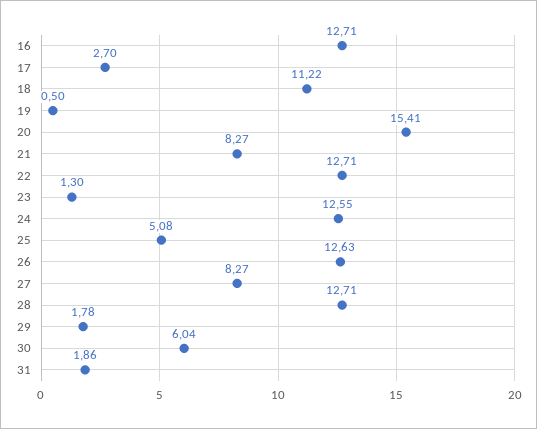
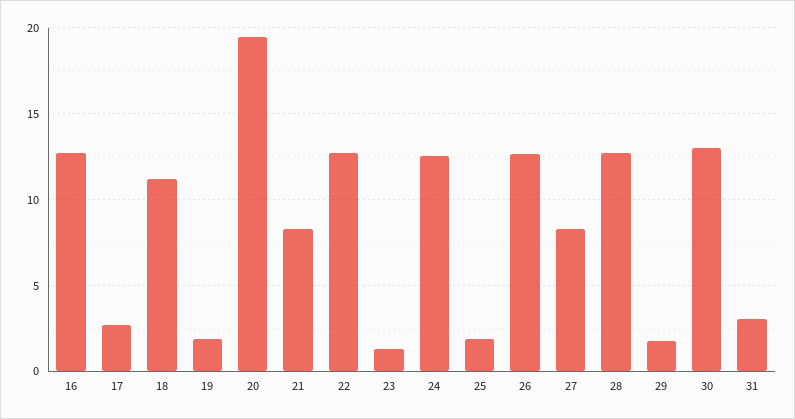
19: 0.5 -> 2
20: 15.41 -> 19.5
25: 5.08 -> 2
30: 6.04 -> 13
31: 1.86 -> 3

